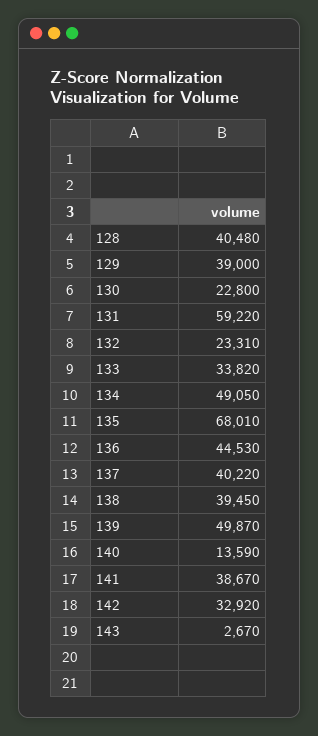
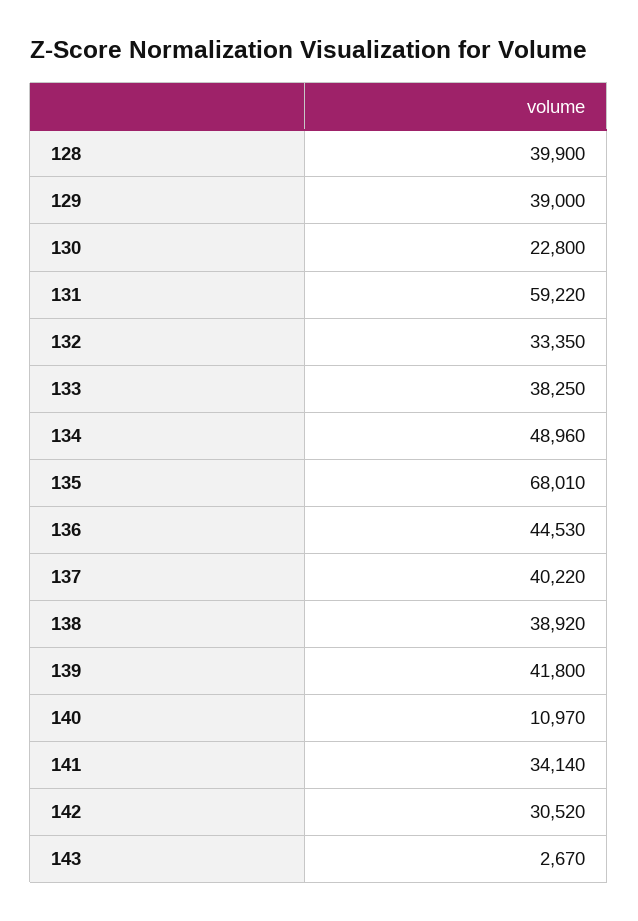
128: 40480 -> 39900
132: 23310 -> 33350
133: 33820 -> 38250
134: 49050 -> 48960
138: 39450 -> 38920
139: 49870 -> 41800
140: 13590 -> 10970
141: 38670 -> 34140
142: 32920 -> 30520

